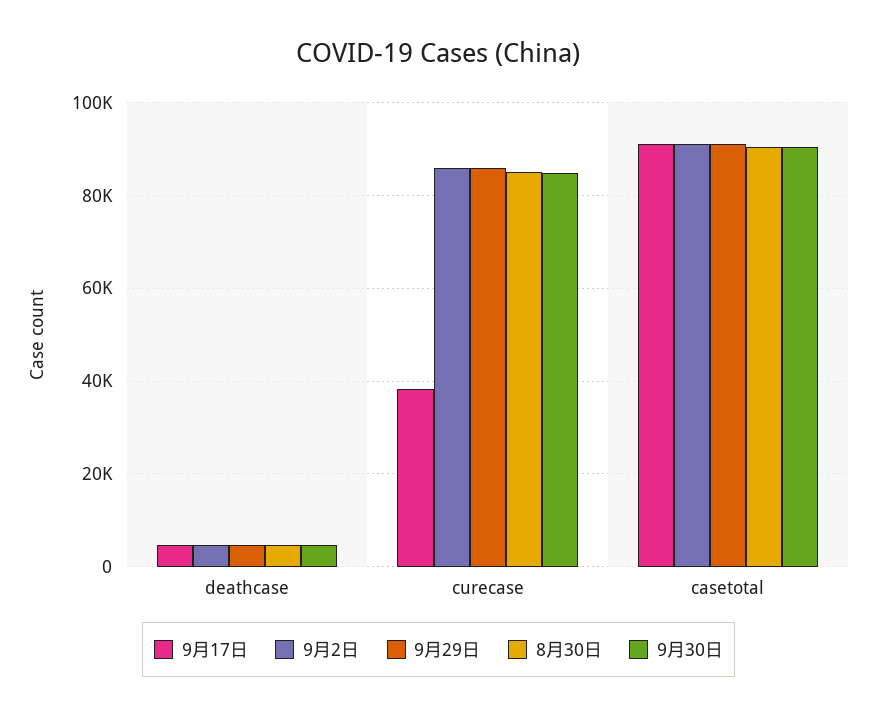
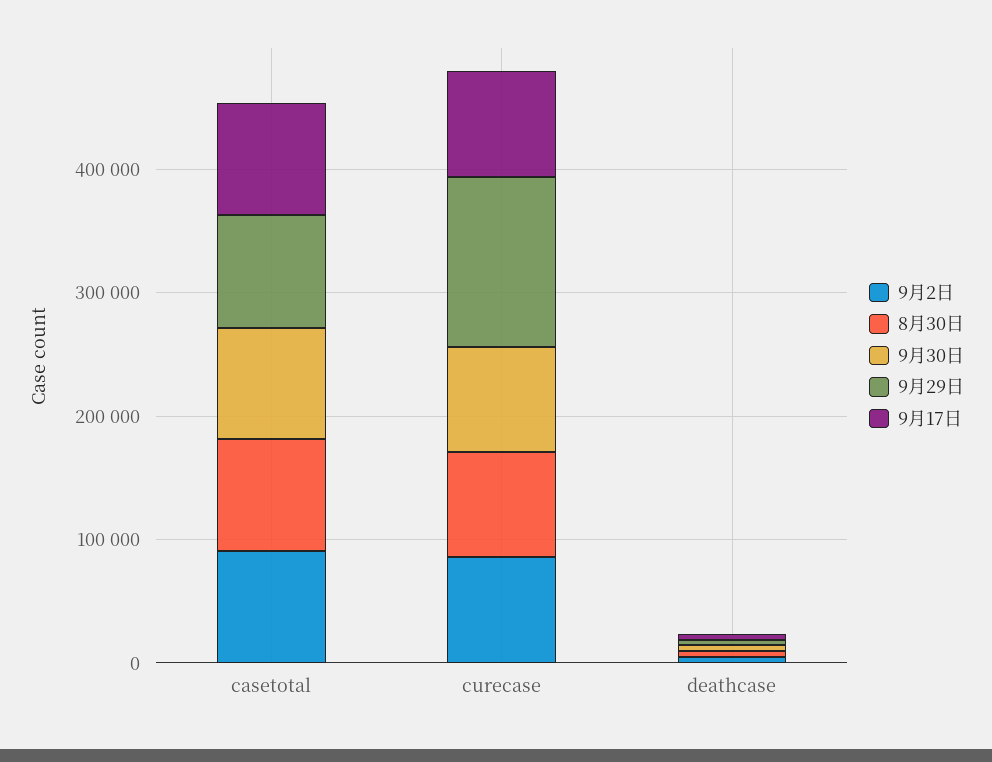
9月17日, curecase: 38000 -> 80000
9月29日, curecase: 86000 -> 140000

